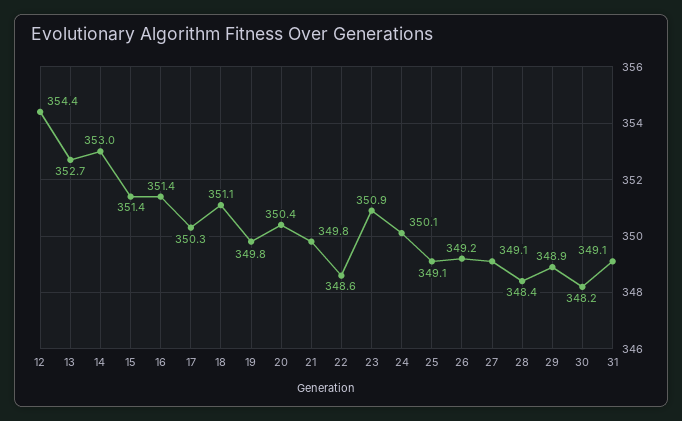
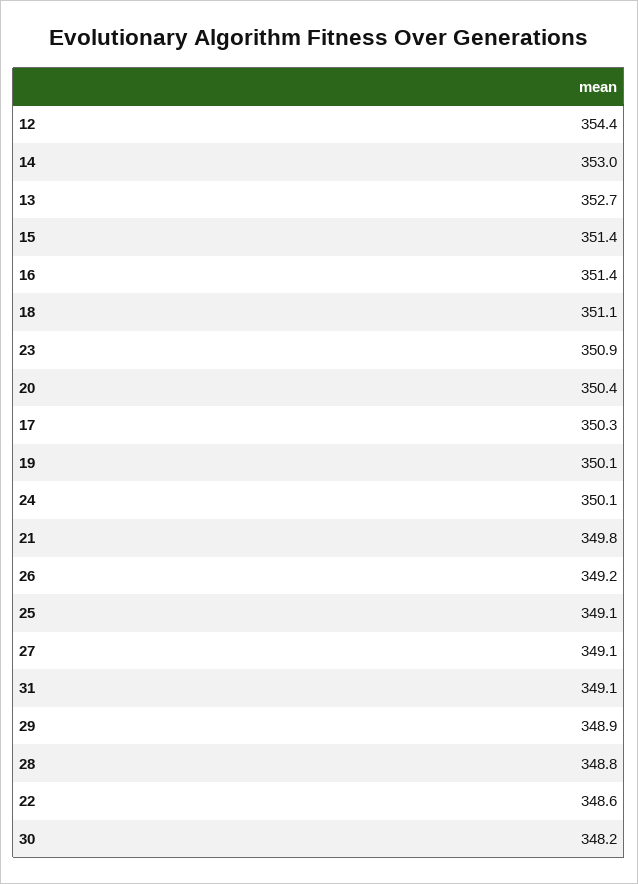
19: 349.8 -> 350.1
28: 348.4 -> 348.8

